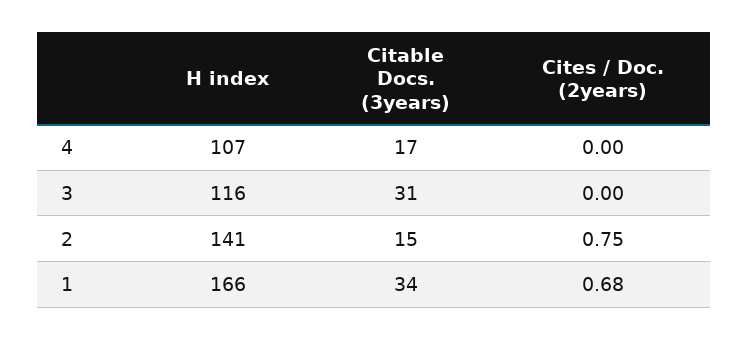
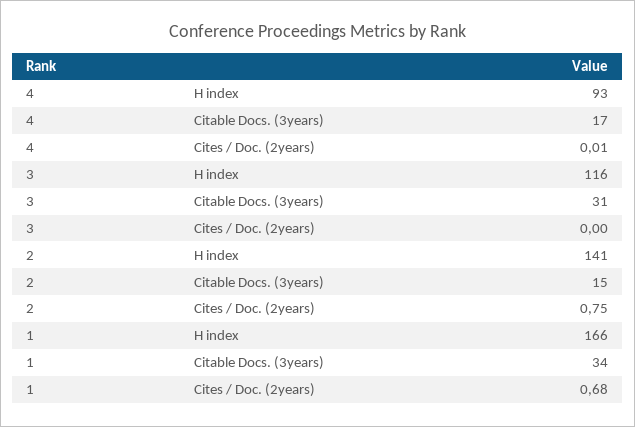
H index, 4: 107 -> 93
Cites / Doc. (2years), 4: 0 -> 0.01

